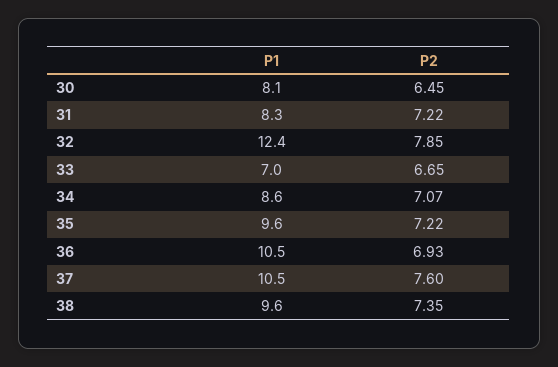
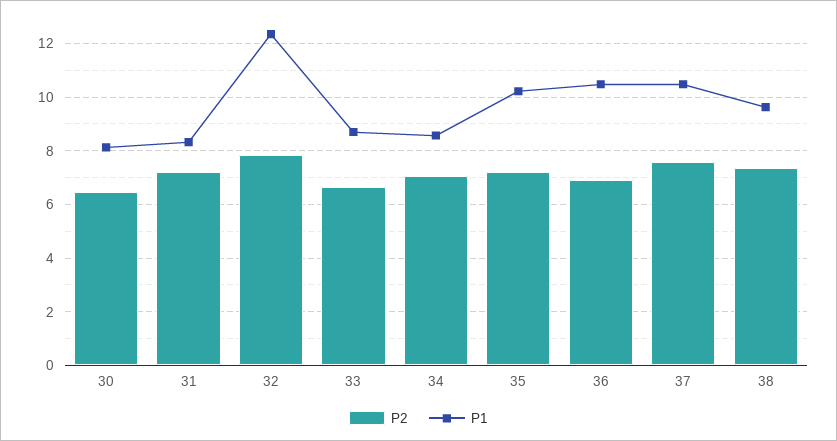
P1, 33: 7 -> 8.75
P1, 35: 9.6 -> 10.25

